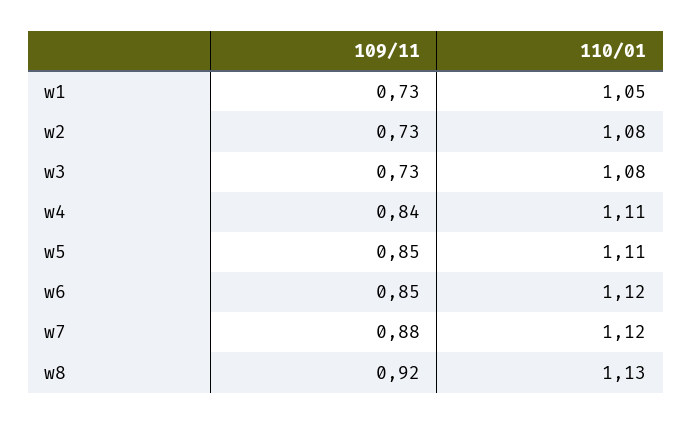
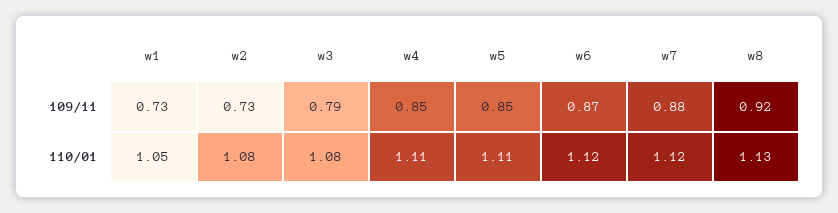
109/11, w3: 0.73 -> 0.79
109/11, w4: 0.84 -> 0.85
109/11, w6: 0.85 -> 0.87

